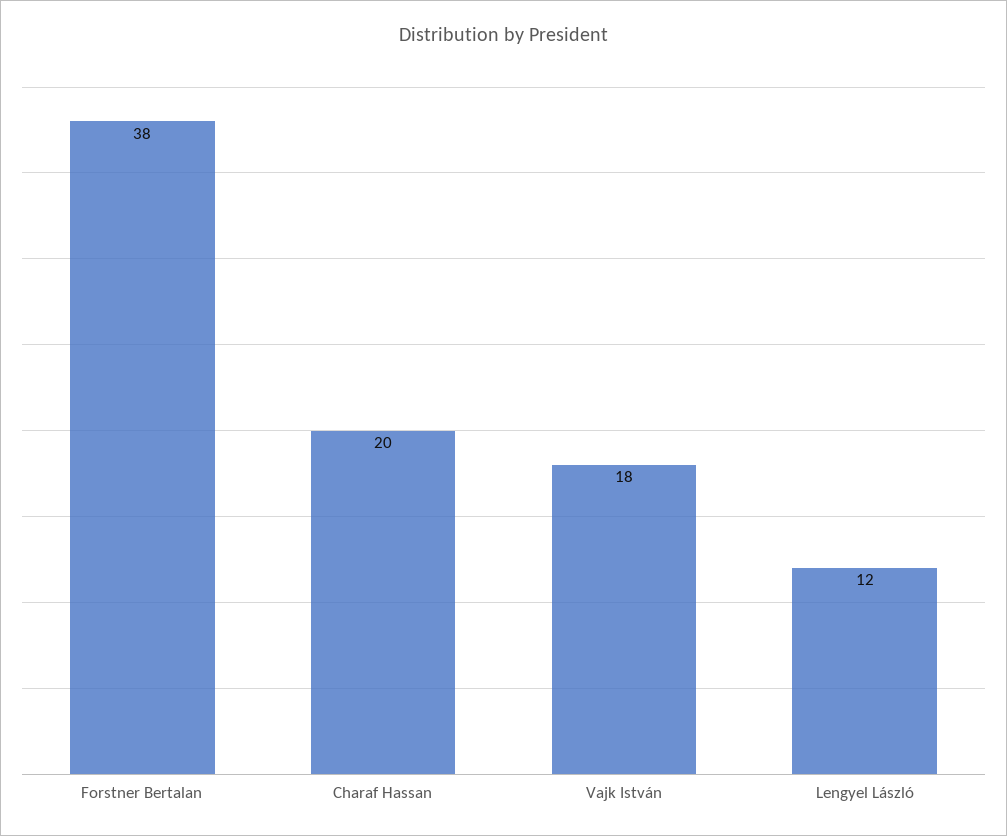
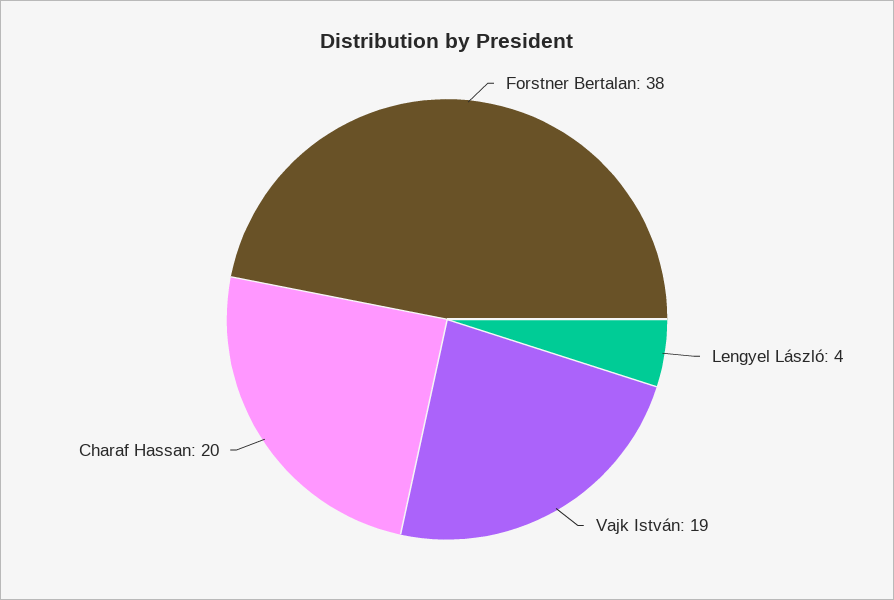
Vajk István: 18 -> 19
Lengyel László: 12 -> 4

